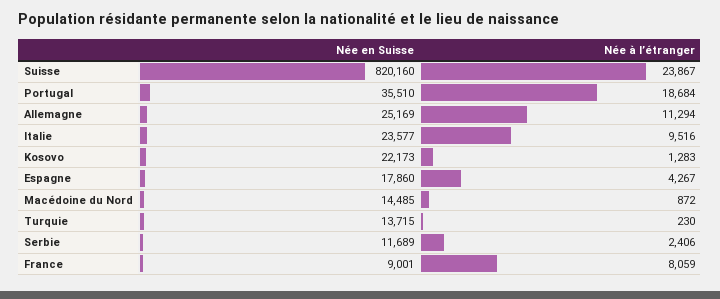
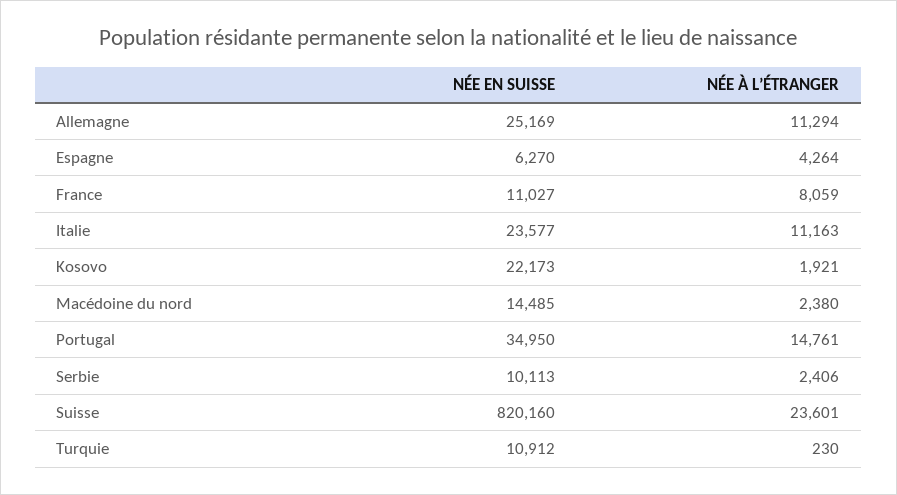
Née à l’étranger, Suisse: 23867 -> 23601
Née en Suisse, Portugal: 35510 -> 34950
Née à l’étranger, Portugal: 18684 -> 14761
Née à l’étranger, Italie: 9516 -> 11163
Née à l’étranger, Kosovo: 1283 -> 1921
Née en Suisse, Espagne: 17860 -> 6270
Née à l’étranger, Espagne: 4267 -> 4264
Née à l’étranger, Macédoine du Nord: 872 -> 2380
Née en Suisse, Turquie: 13715 -> 10912
Née en Suisse, Serbie: 11689 -> 10113
Née en Suisse, France: 9001 -> 11027

